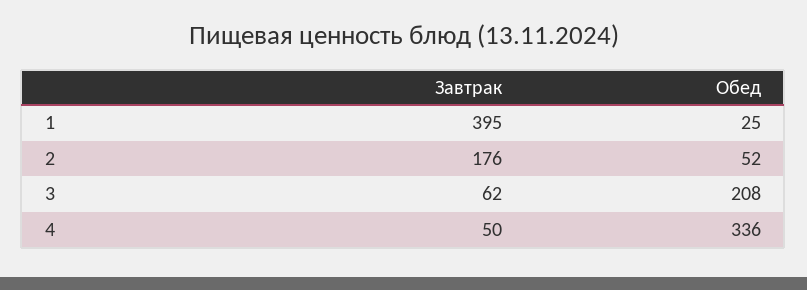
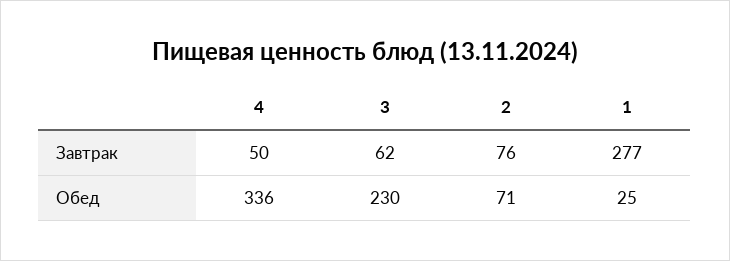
Завтрак, 1: 395 -> 277
Завтрак, 2: 176 -> 76
Обед, 2: 52 -> 71
Обед, 3: 208 -> 230

